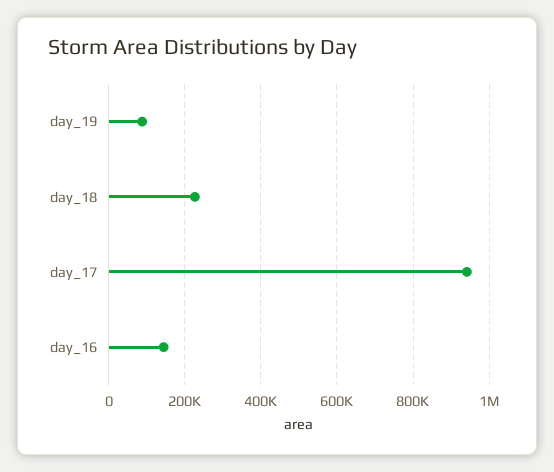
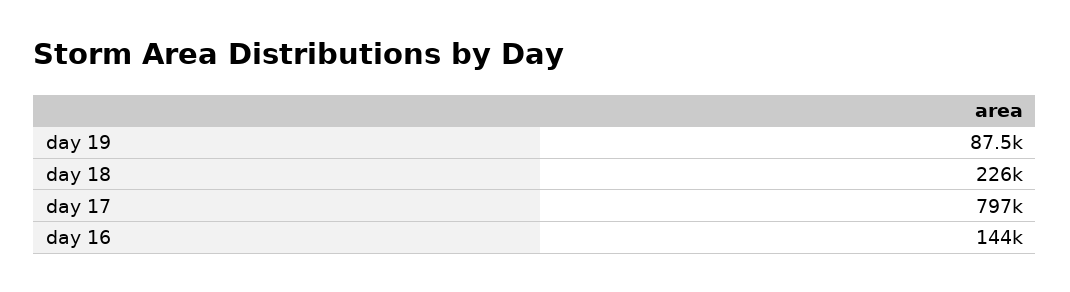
day_17: 940000 -> 797000

